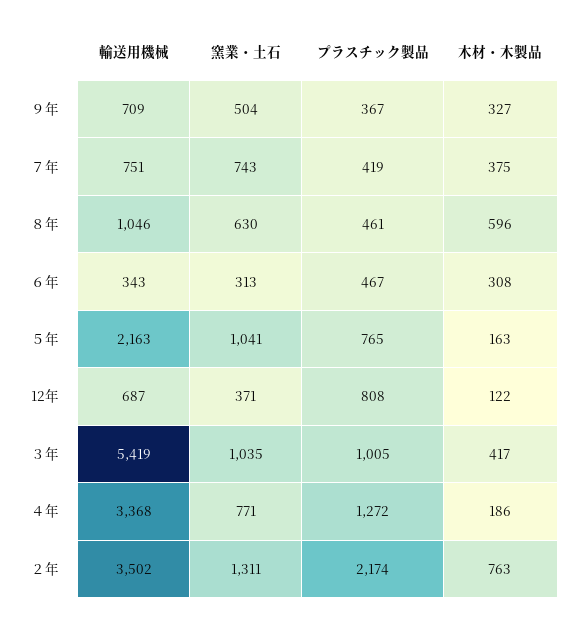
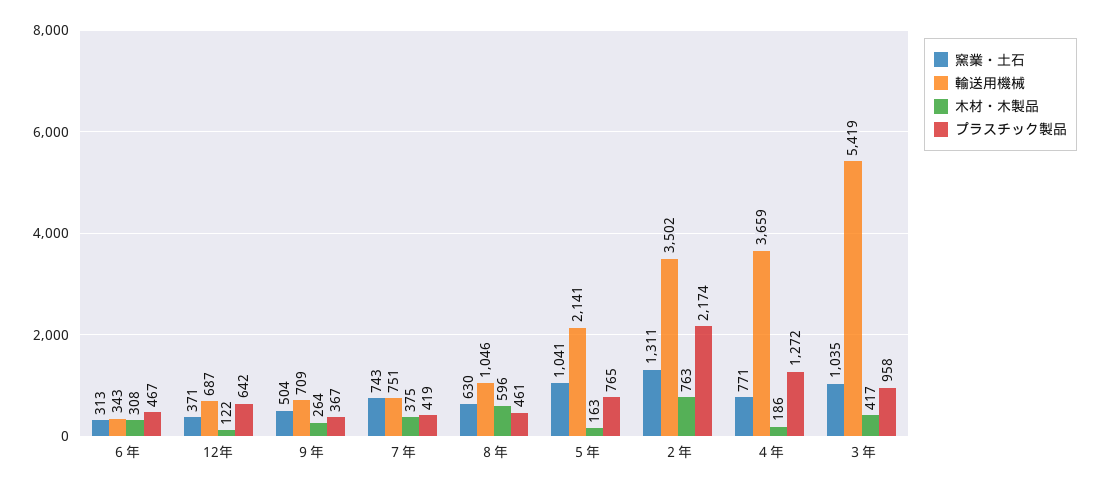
木材・木製品, ９年: 327 -> 264
輸送用機械, ５年: 2163 -> 2141
プラスチック製品, 12年: 808 -> 642
プラスチック製品, ３年: 1005 -> 958
輸送用機械, ４年: 3368 -> 3659

